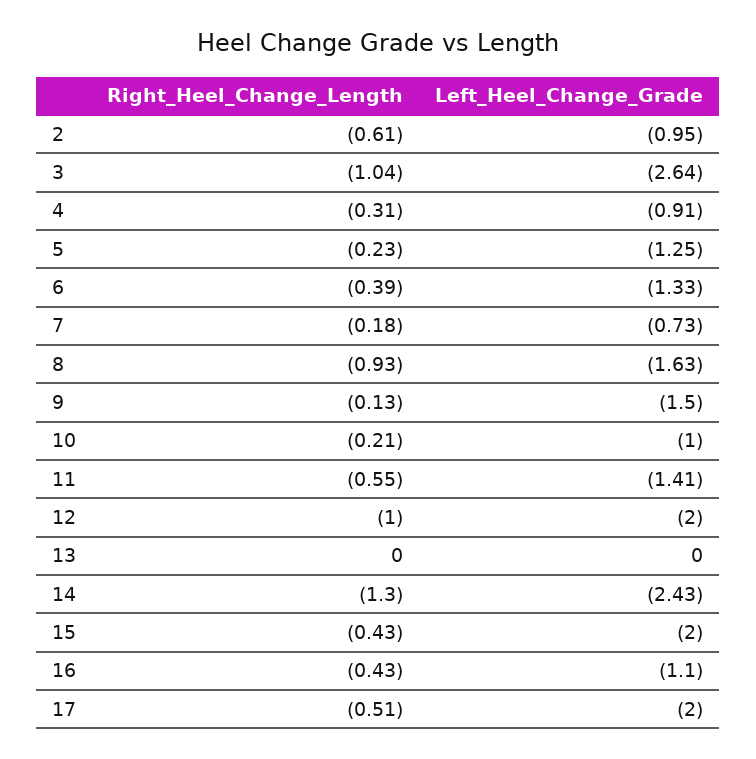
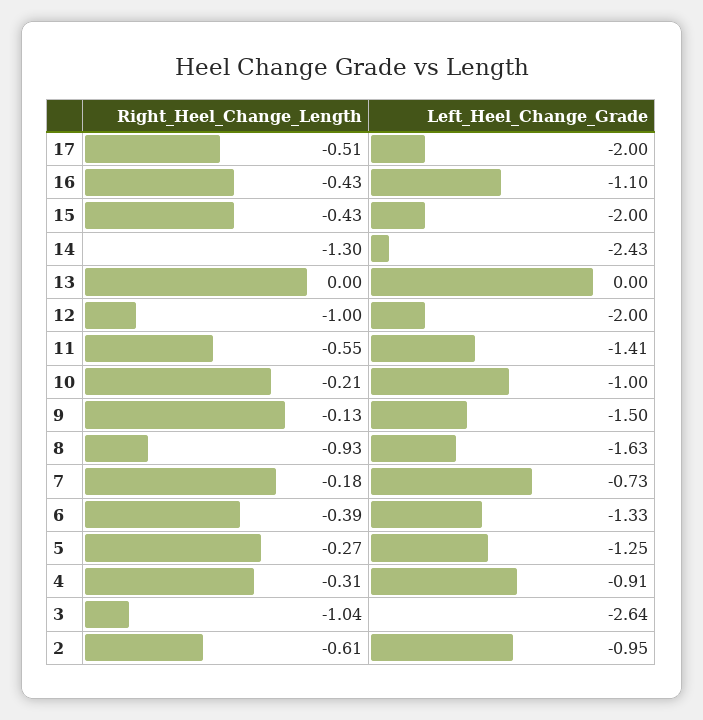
Right_Heel_Change_Length, 5: -0.23 -> -0.27

